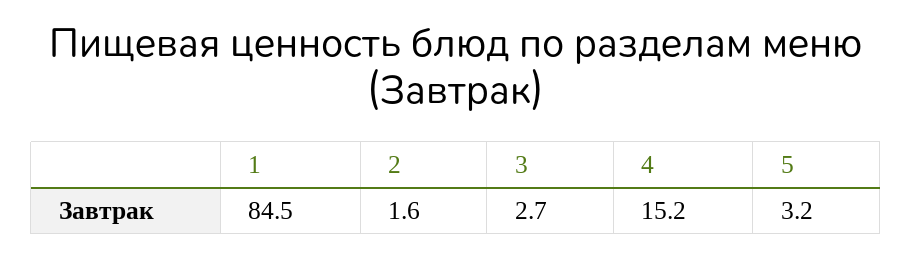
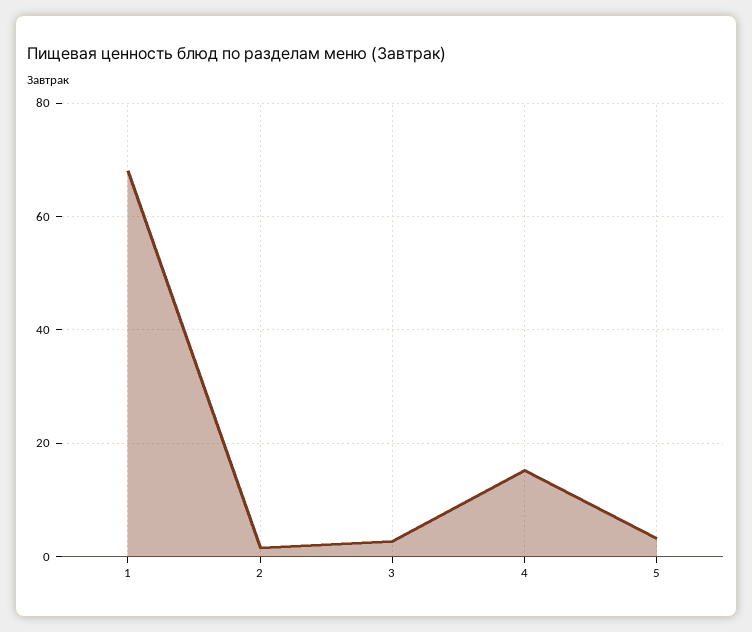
1: 84.5 -> 68

